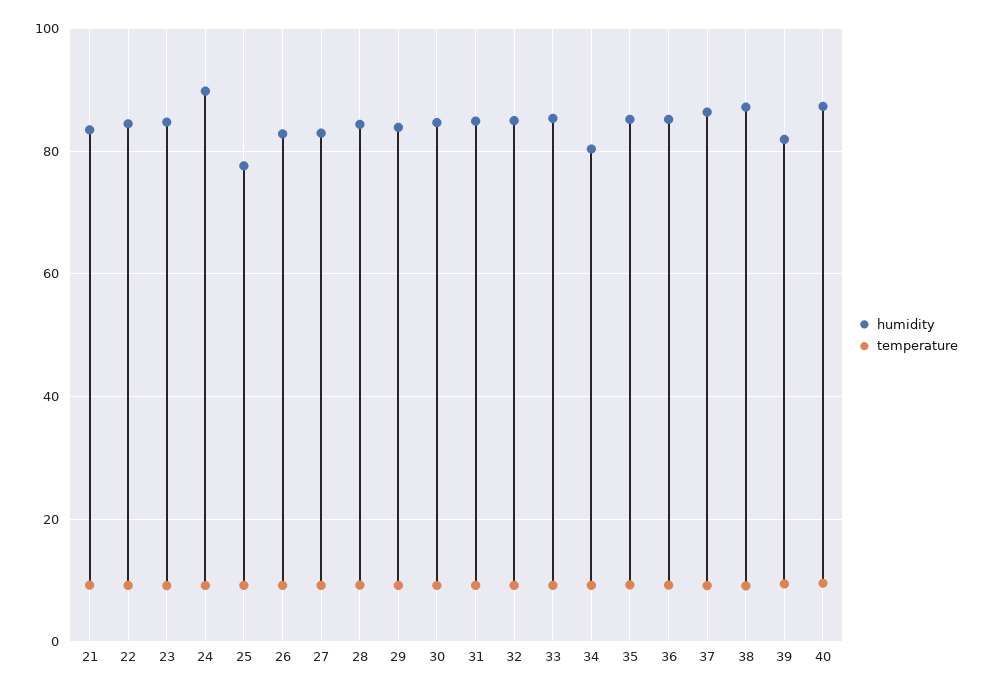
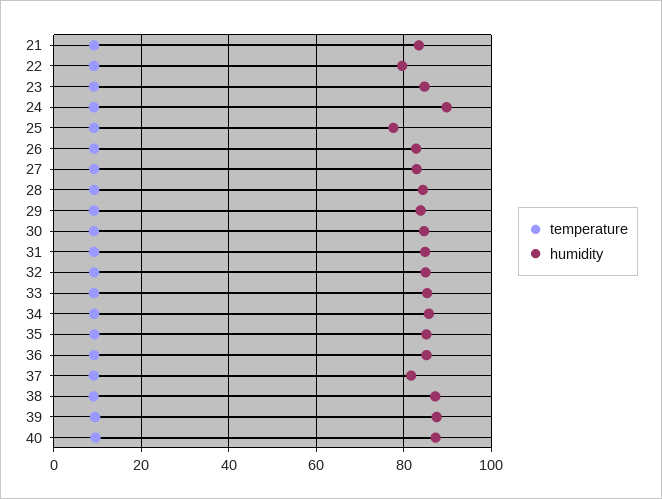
humidity, 22: 84 -> 80
humidity, 34: 80 -> 86
humidity, 37: 86 -> 82
humidity, 39: 82 -> 88

